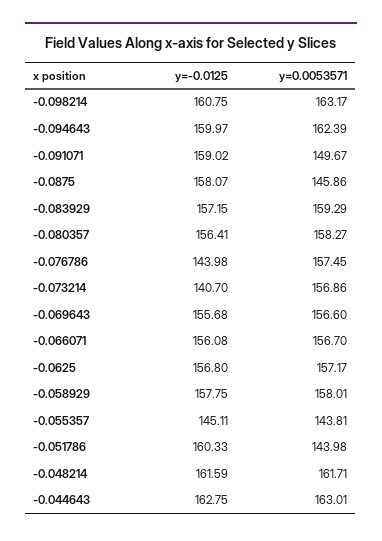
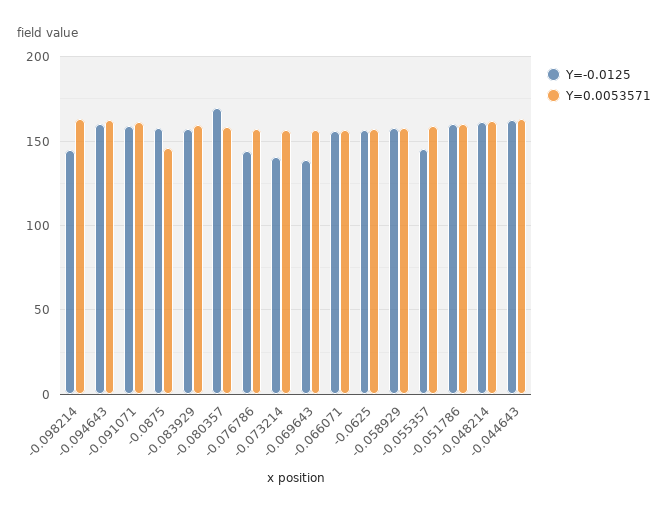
y=-0.0125, -0.098214: 160.75 -> 145
y=0.0053571, -0.091071: 149.67 -> 160
y=-0.0125, -0.080357: 156.41 -> 170
y=-0.0125, -0.069643: 155.68 -> 140
y=0.0053571, -0.055357: 143.81 -> 160
y=0.0053571, -0.051786: 143.98 -> 160

